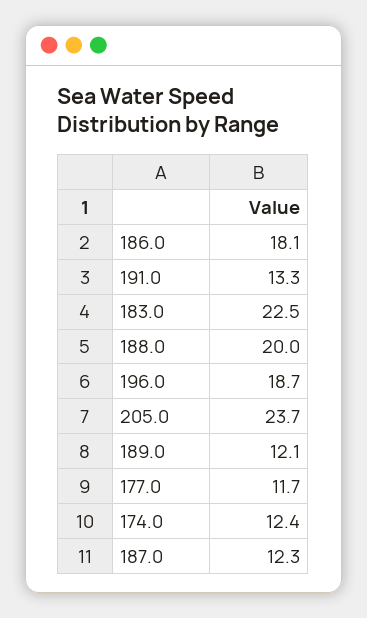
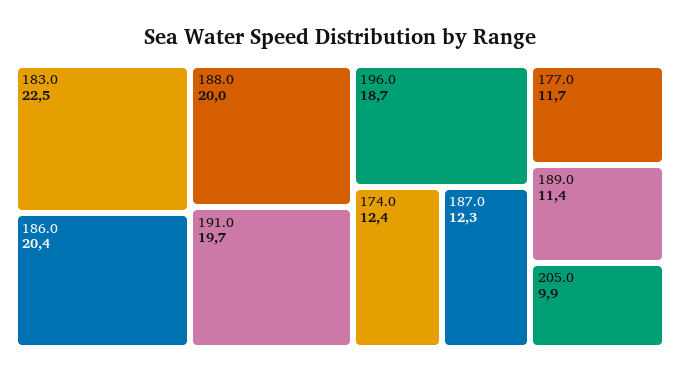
186.0: 18.1 -> 20.4
191.0: 13.3 -> 19.7
205.0: 23.7 -> 9.9
189.0: 12.1 -> 11.4

